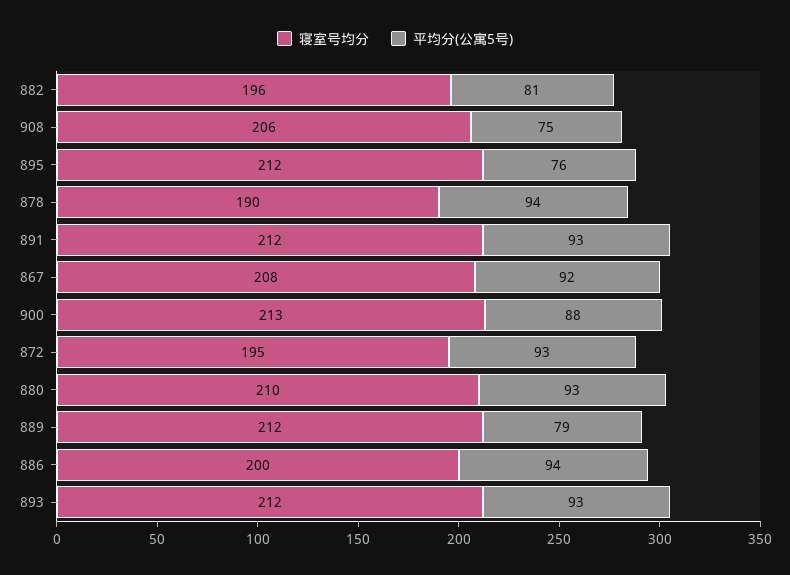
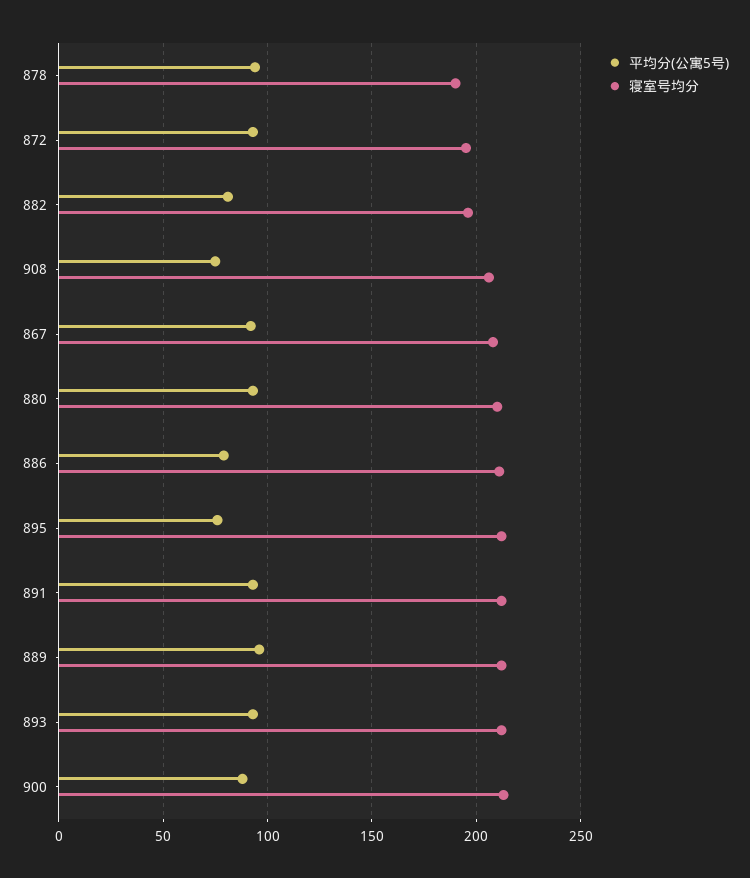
平均分(公寓5号), 889: 79 -> 95
寝室号均分, 886: 200 -> 210
平均分(公寓5号), 886: 94 -> 80

